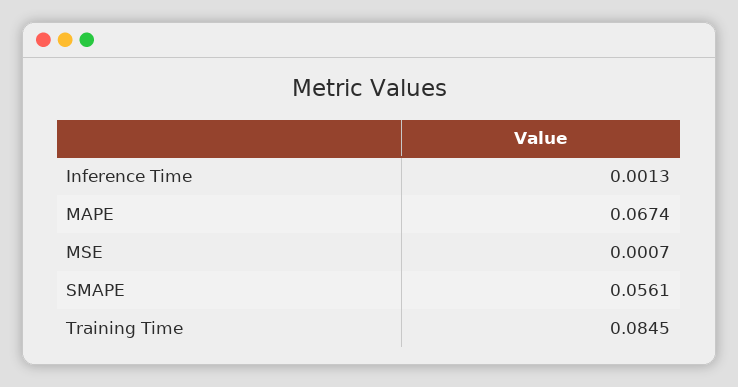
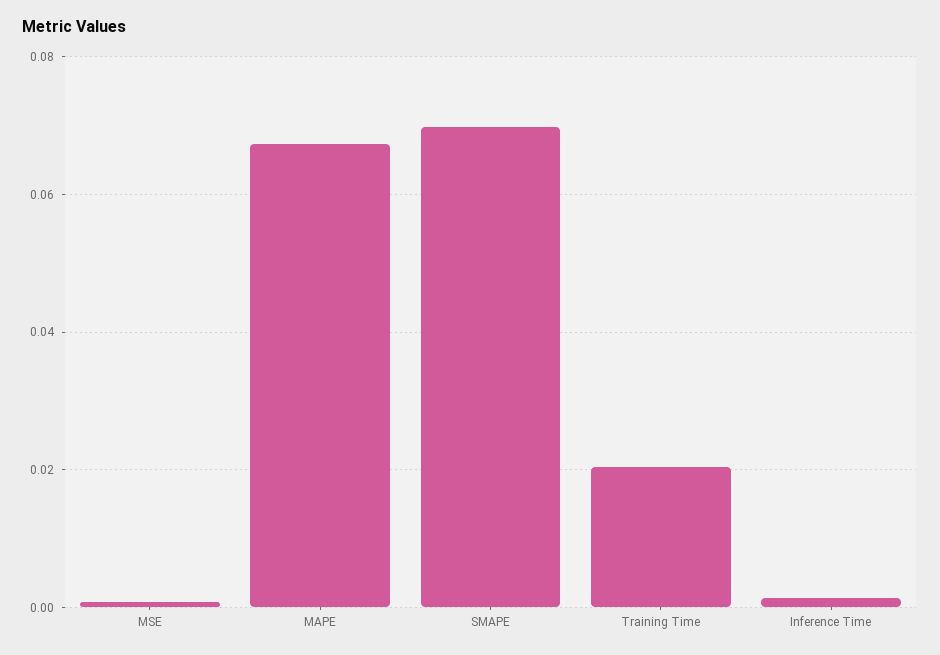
SMAPE: 0.0561 -> 0.07
Training Time: 0.0845 -> 0.02

